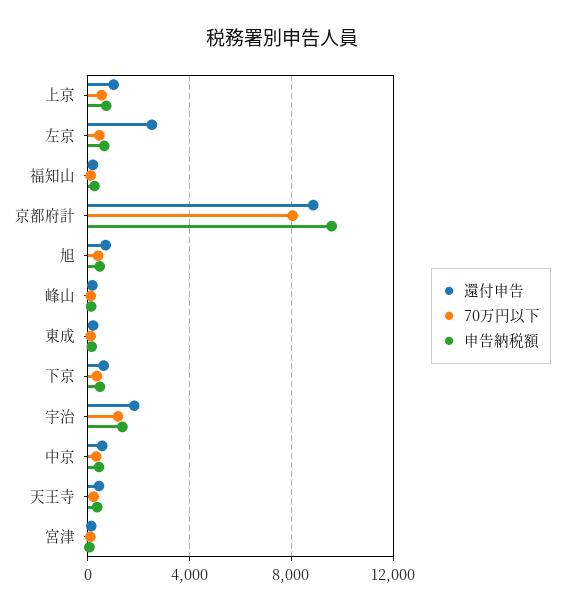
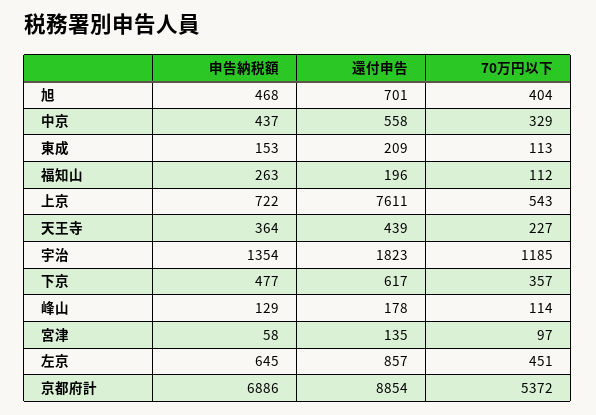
還付申告, 上京: 1000 -> 7611
還付申告, 左京: 2500 -> 857
70万円以下, 京都府計: 8000 -> 5372
申告納税額, 京都府計: 9500 -> 6886

